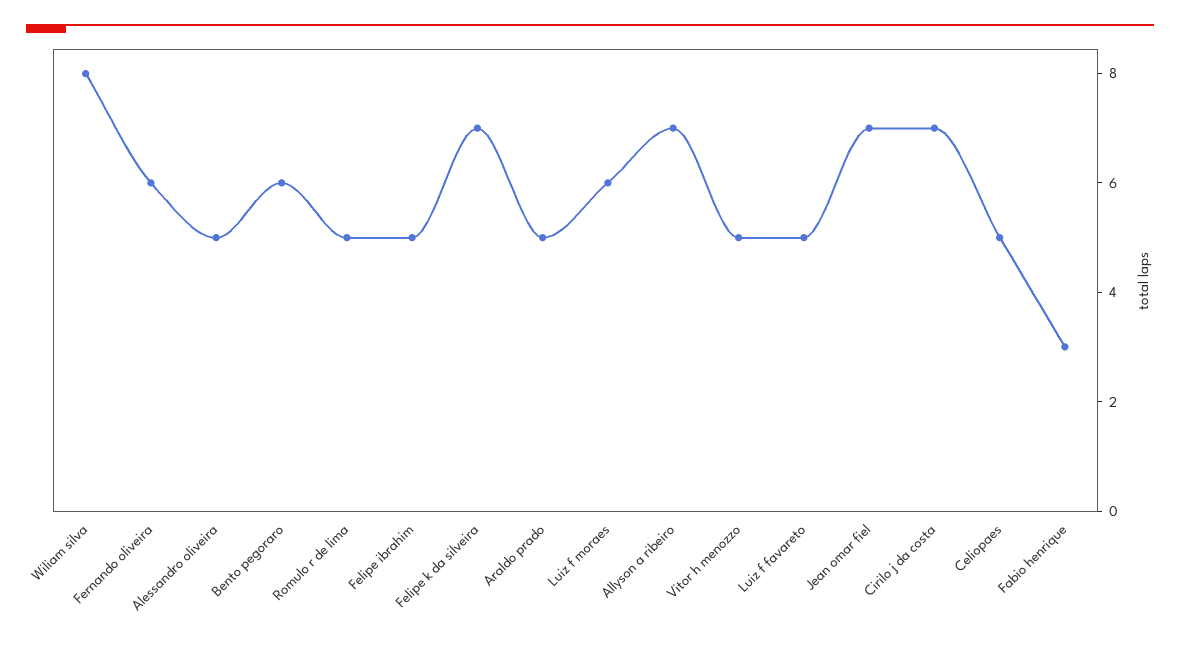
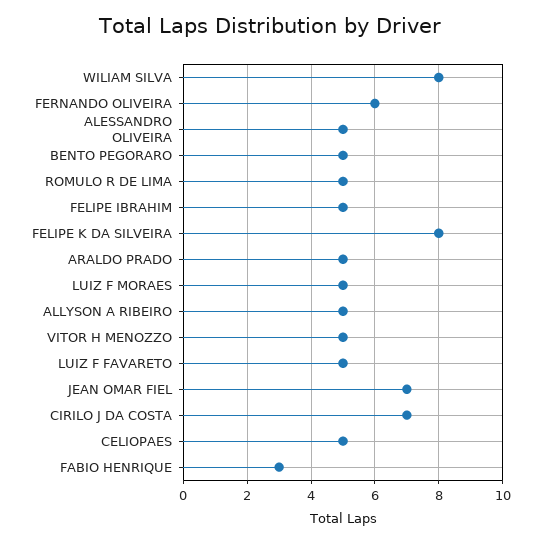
Bento pegoraro: 6 -> 5
Felipe k da silveira: 7 -> 8
Luiz f moraes: 6 -> 5
Allyson a ribeiro: 7 -> 5

